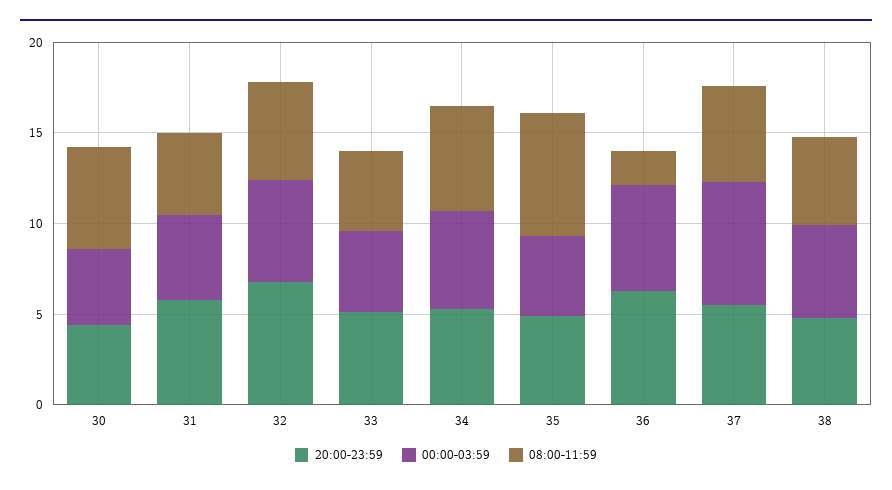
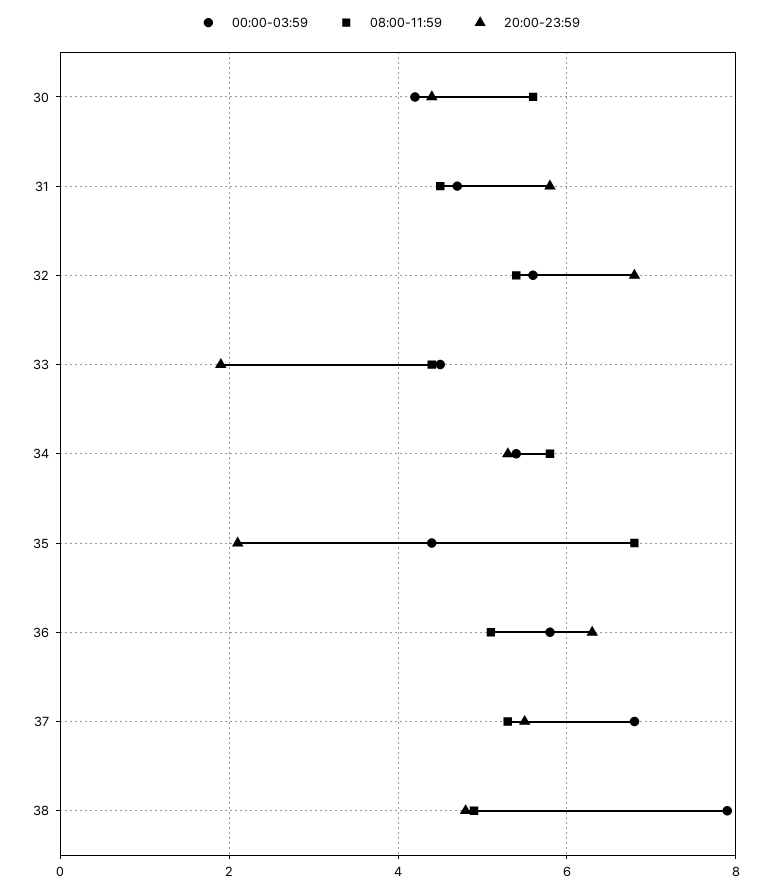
20:00-23:59, 33: 5 -> 2
20:00-23:59, 35: 5 -> 2
08:00-11:59, 36: 2 -> 5
00:00-03:59, 38: 5 -> 8

